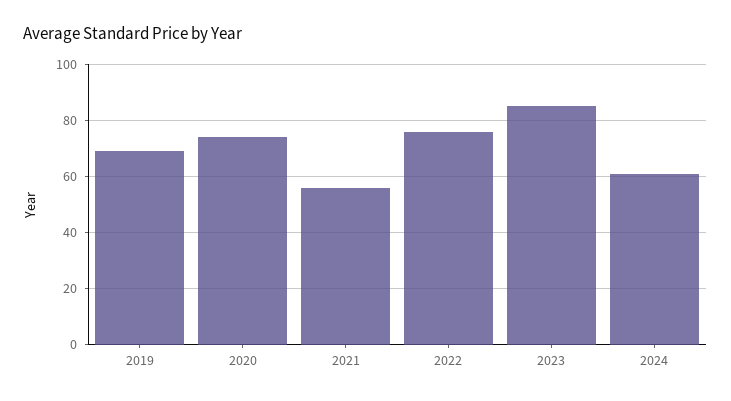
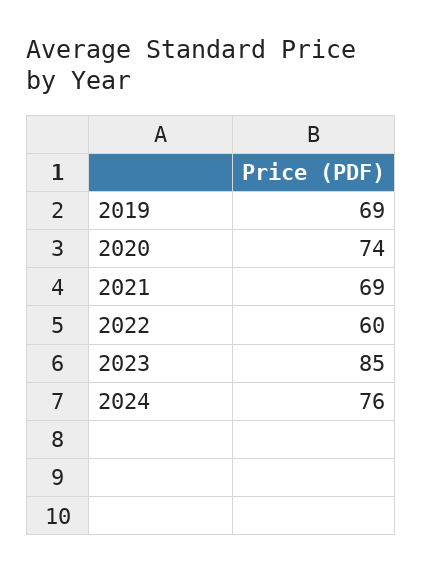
2021: 55 -> 69
2022: 75 -> 60
2024: 60 -> 76

